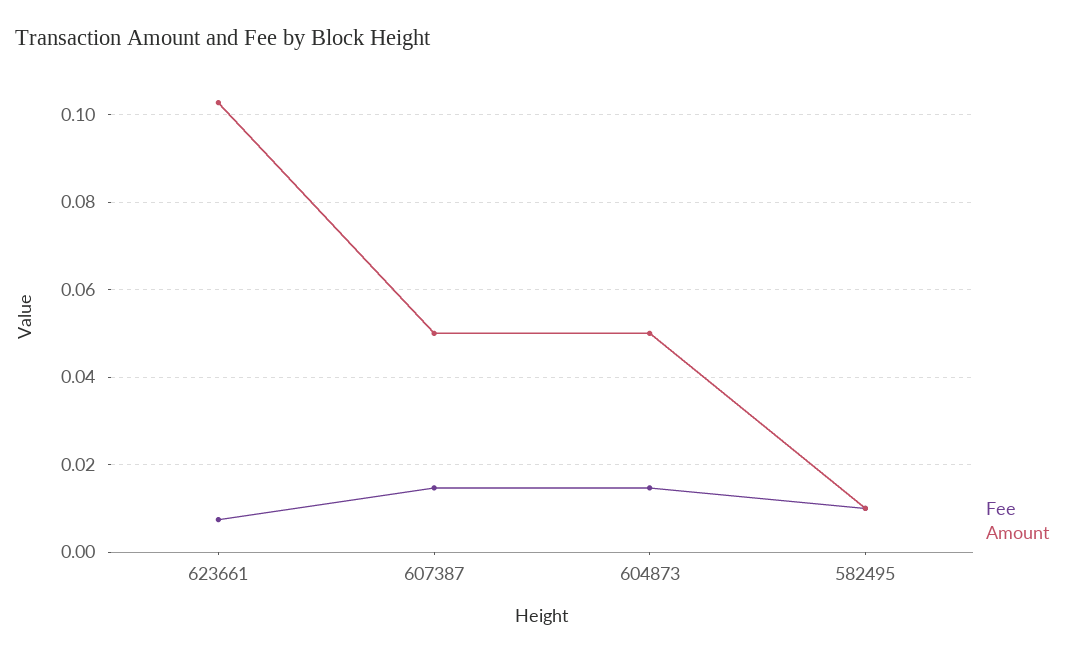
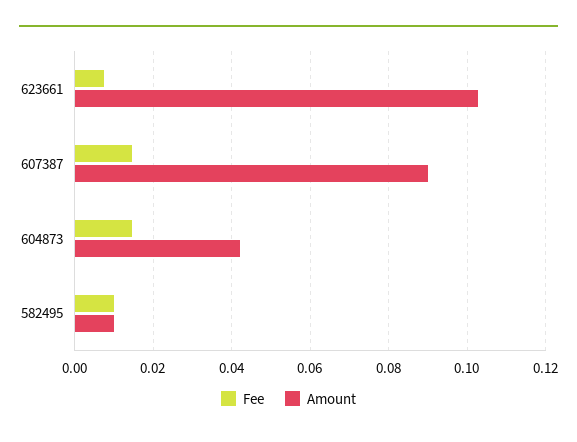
Amount, 607387: 0.05 -> 0.09
Amount, 604873: 0.05 -> 0.042

